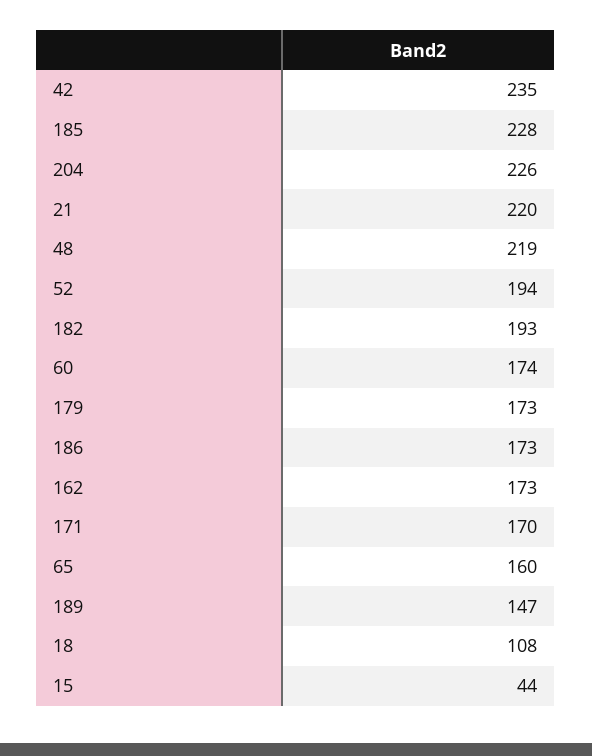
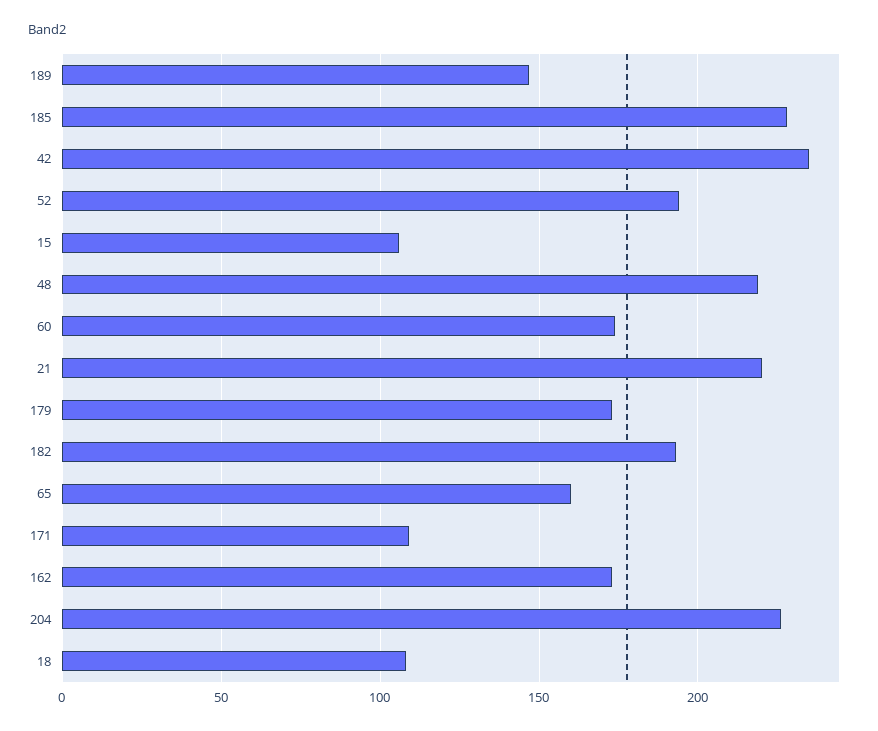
186: 173 -> none
171: 170 -> 110
15: 44 -> 105

